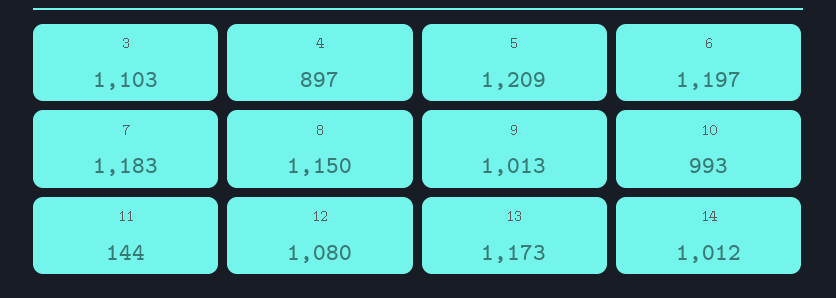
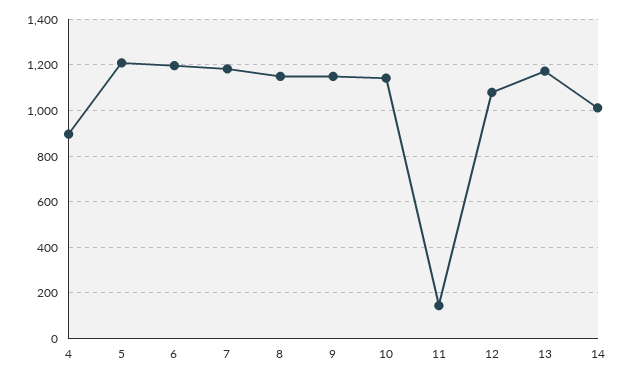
3: 1103 -> none
9: 1013 -> 1150
10: 993 -> 1150

